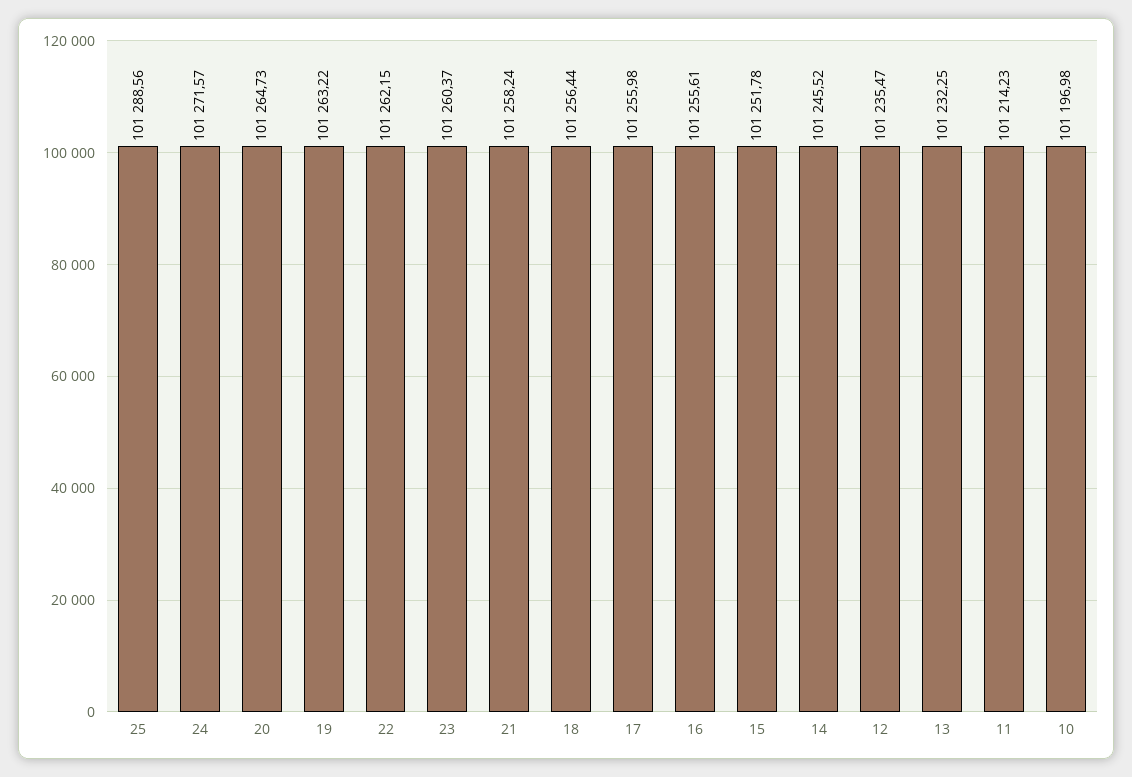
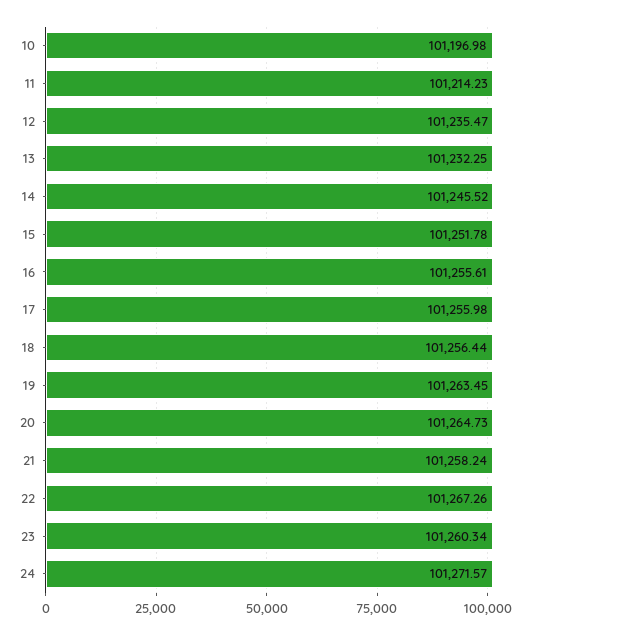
25: 101288.56 -> none
19: 101263.22 -> 101263.45
22: 101262.15 -> 101267.26
23: 101260.37 -> 101260.34

